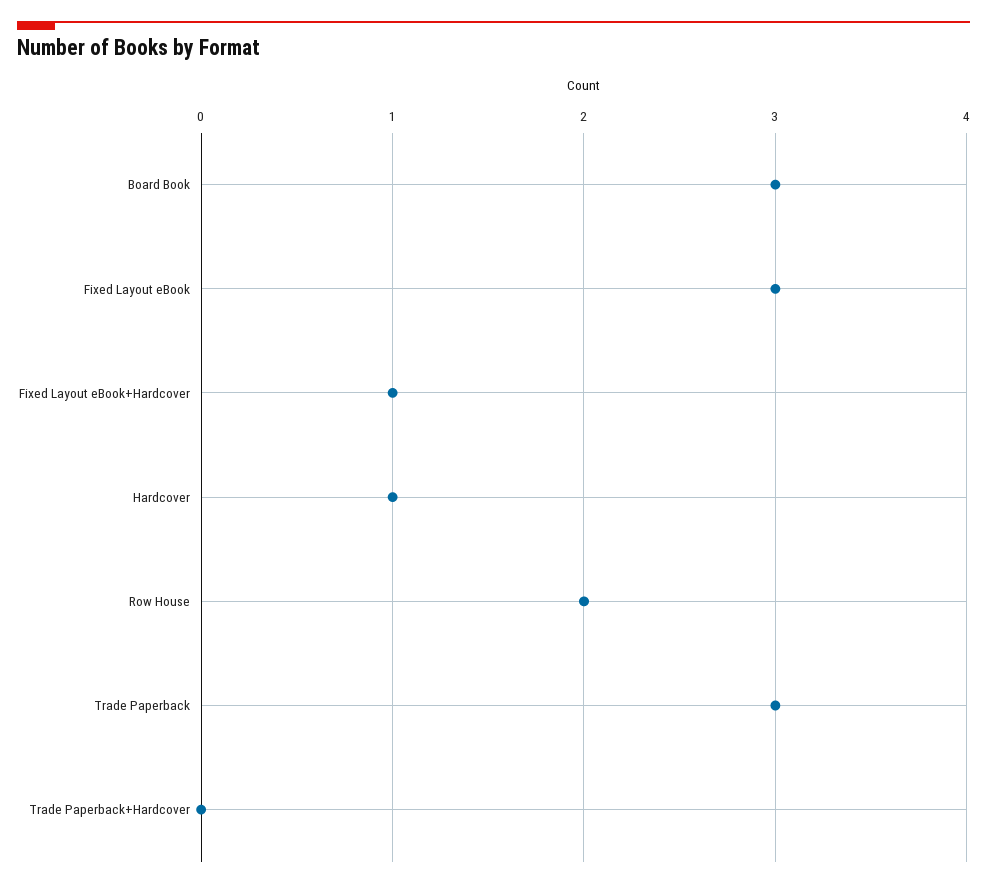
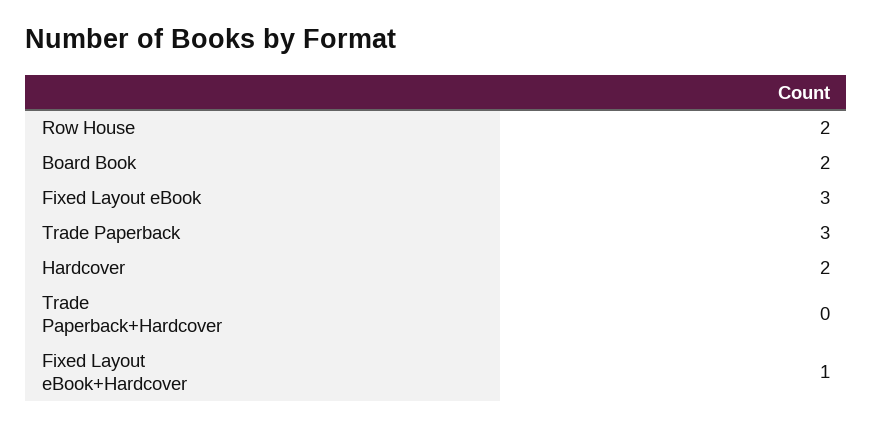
Board Book: 3 -> 2
Hardcover: 1 -> 2

